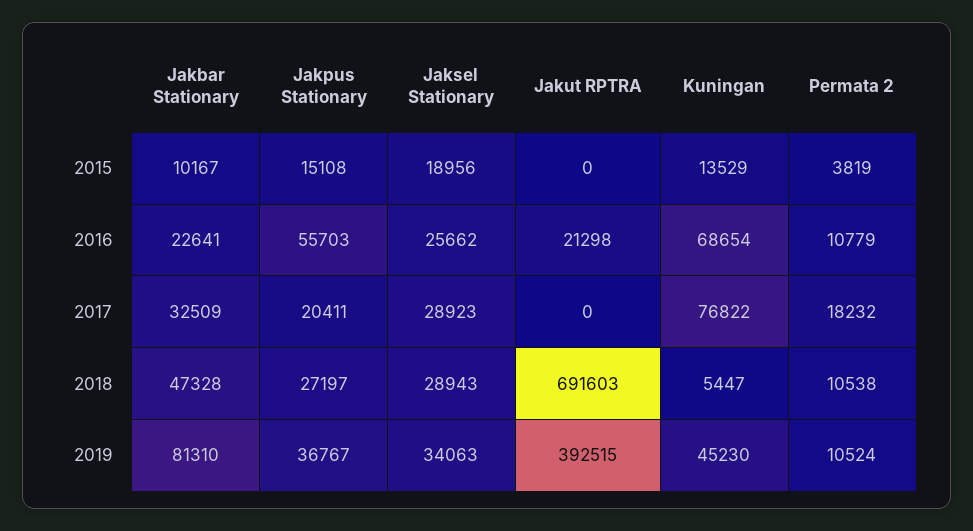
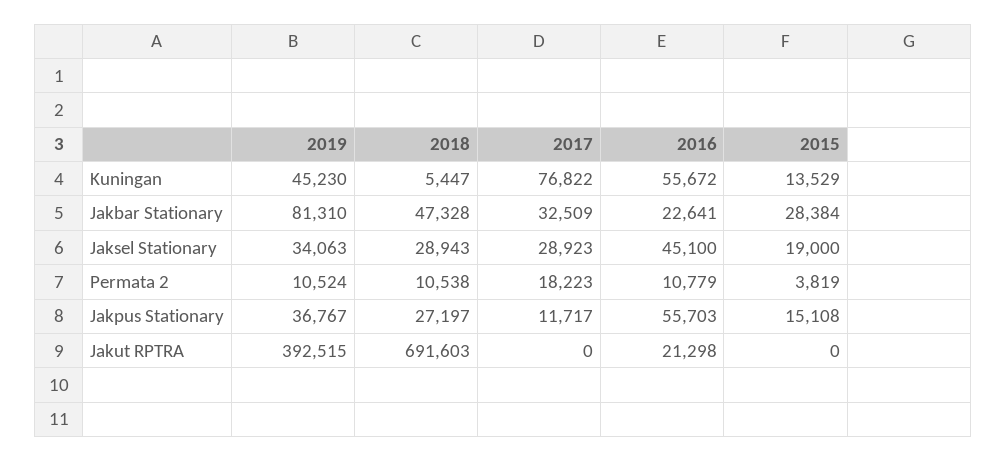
Jakbar Stationary, 2015: 10167 -> 28384
Jaksel Stationary, 2015: 18956 -> 19000
Jaksel Stationary, 2016: 25662 -> 45100
Kuningan, 2016: 68654 -> 55672
Jakpus Stationary, 2017: 20411 -> 11717
Permata 2, 2017: 18232 -> 18223

